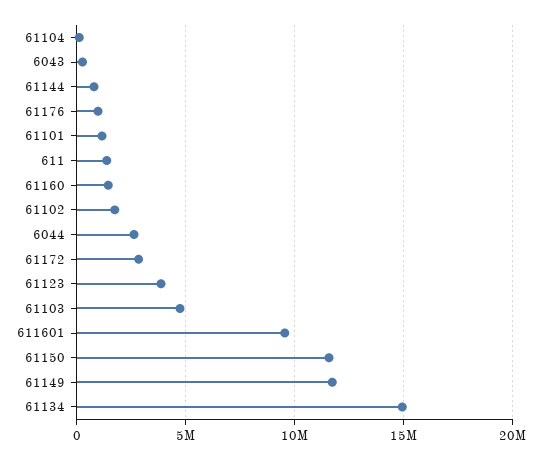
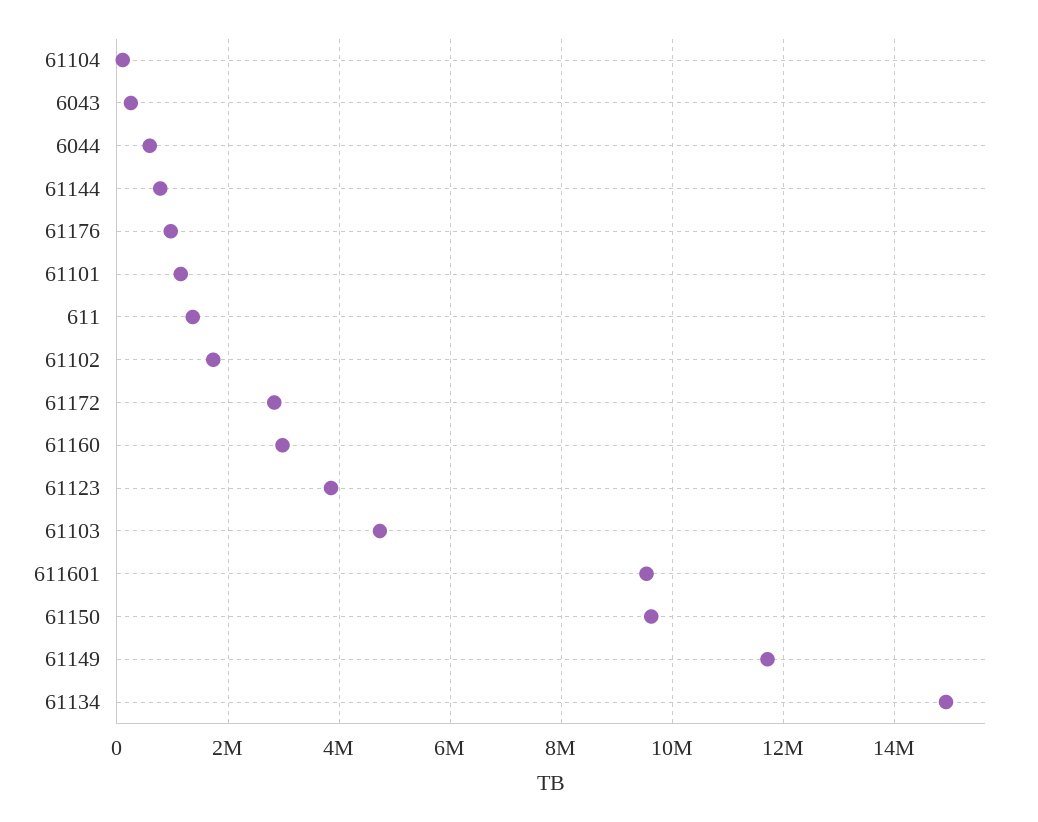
61160: 1500000 -> 3000000
6044: 2500000 -> 600000
61150: 11500000 -> 9600000

